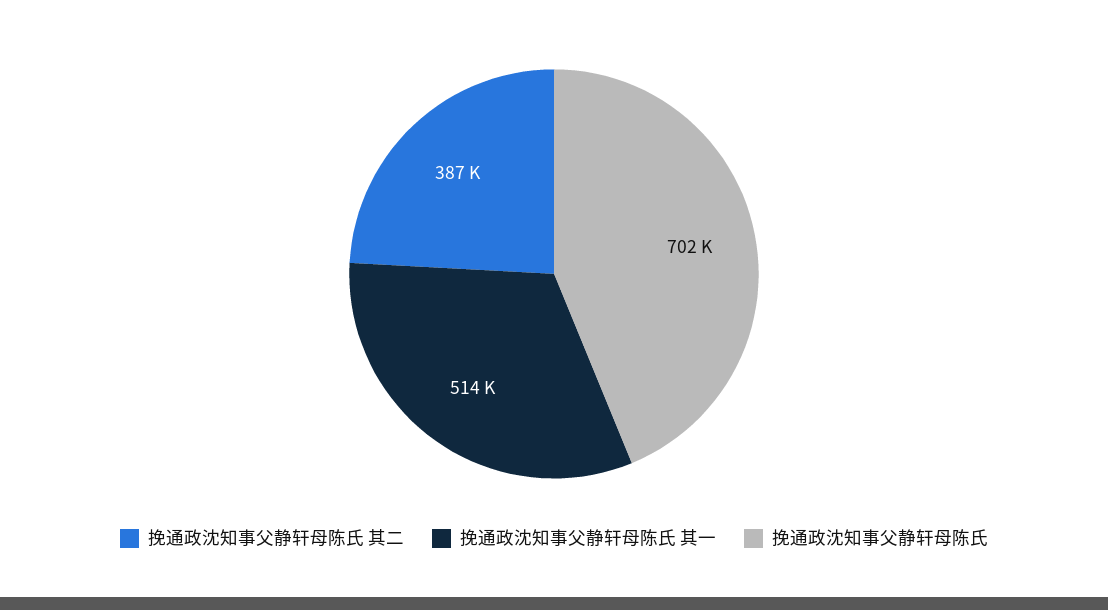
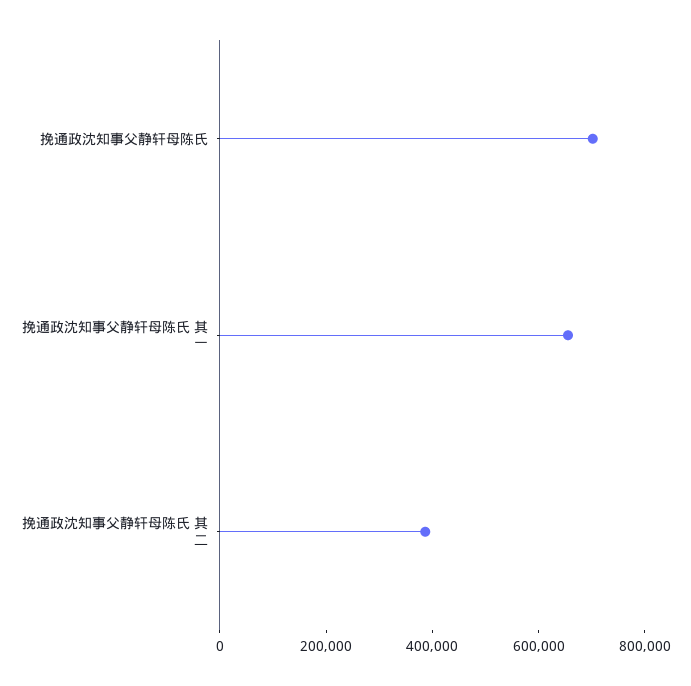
挽通政沈知事父静轩母陈氏 其一: 514000 -> 650000

